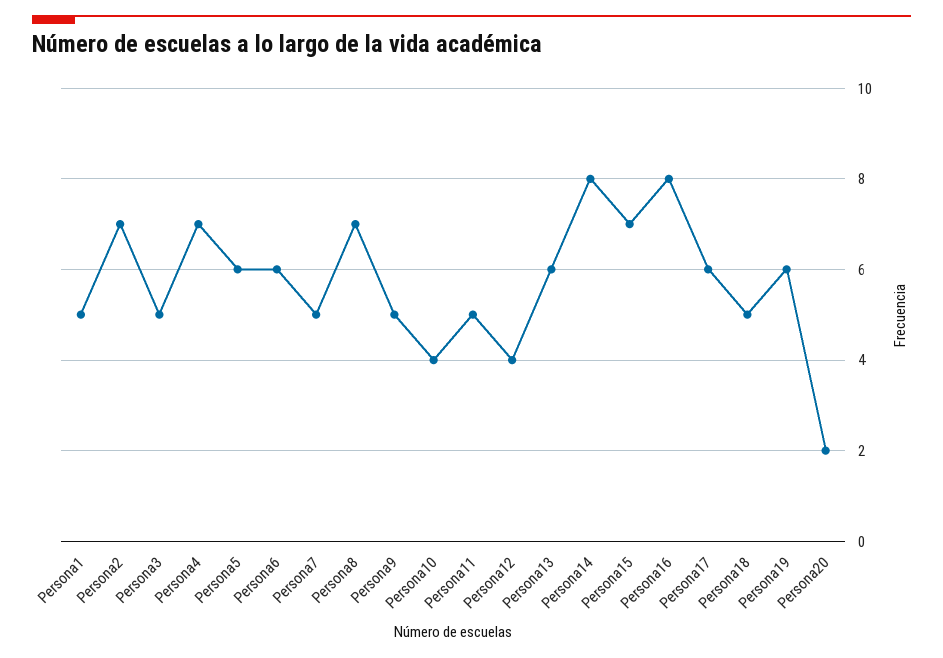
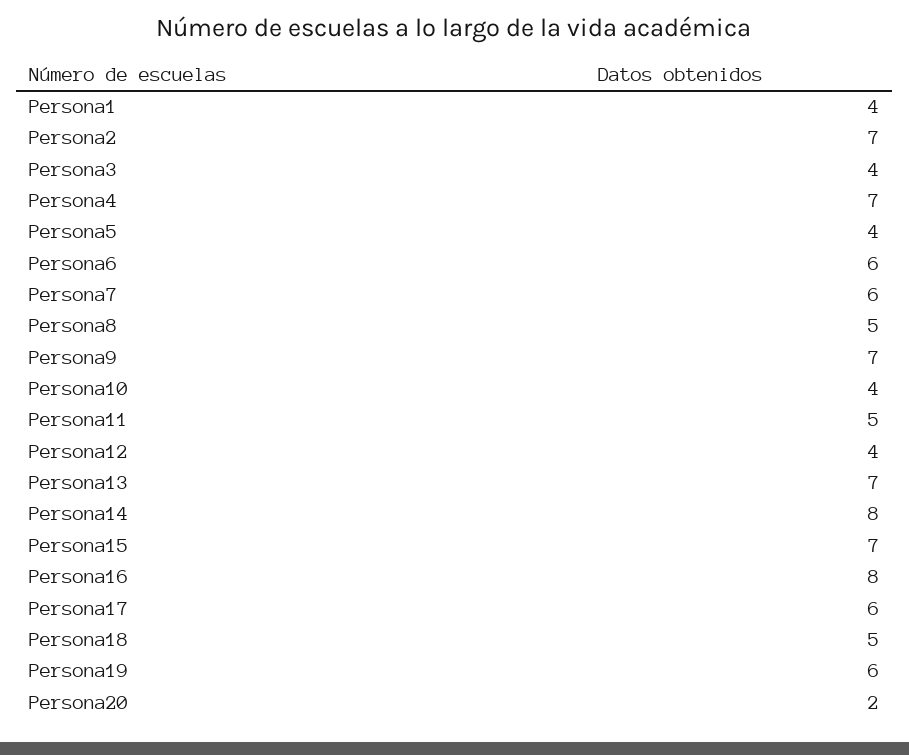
Persona1: 5 -> 4
Persona3: 5 -> 4
Persona5: 6 -> 4
Persona7: 5 -> 6
Persona8: 7 -> 5
Persona9: 5 -> 7
Persona13: 6 -> 7

